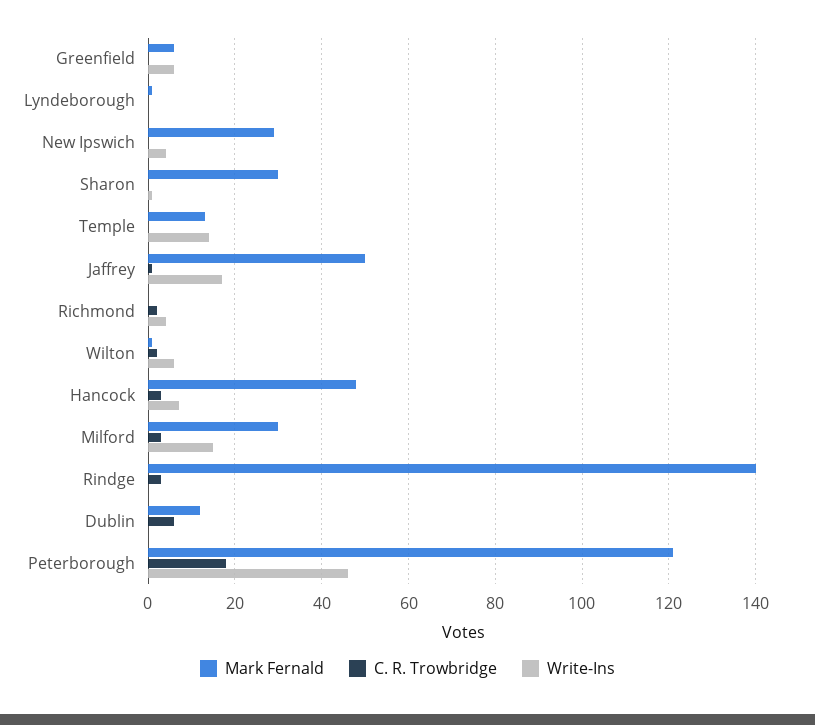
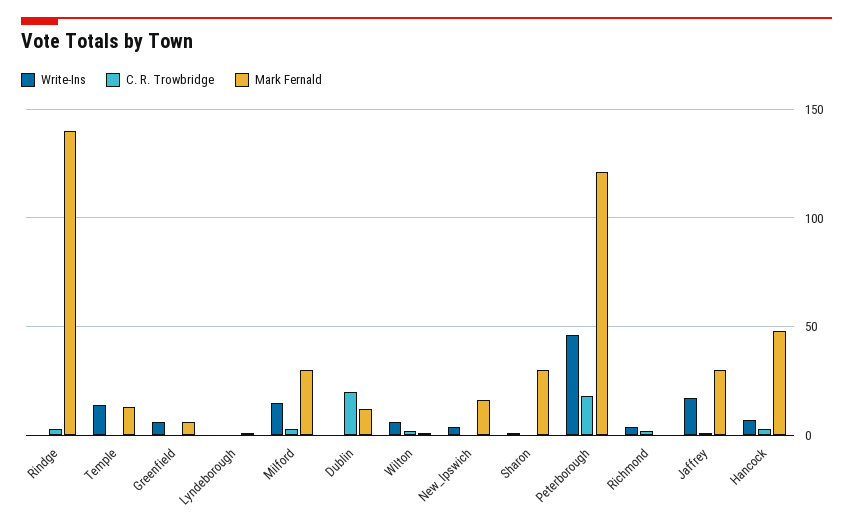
Mark Fernald, New Ipswich: 30 -> 15
Mark Fernald, Jaffrey: 50 -> 30
C. R. Trowbridge, Dublin: 5 -> 20

